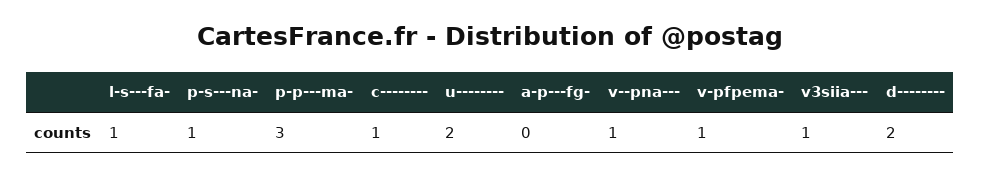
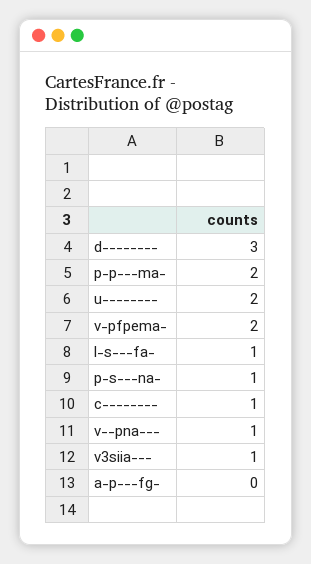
p-p---ma-: 3 -> 2
v-pfpema-: 1 -> 2
d--------: 2 -> 3

